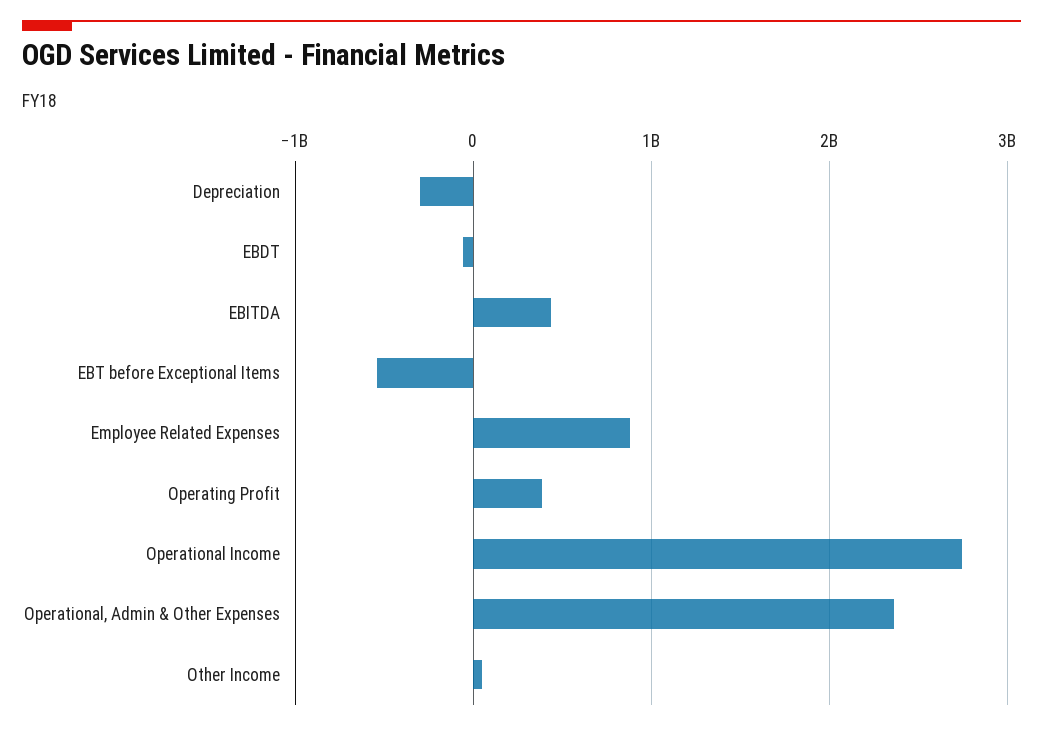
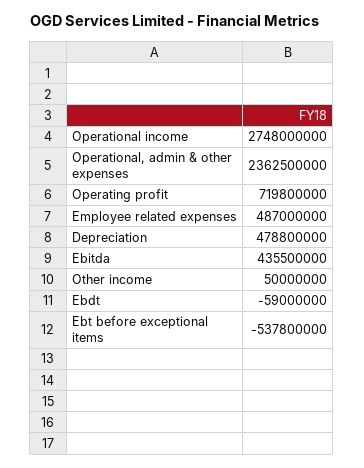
Depreciation: -300000000 -> 478800000
Employee Related Expenses: 900000000 -> 487000000
Operating Profit: 400000000 -> 719800000

